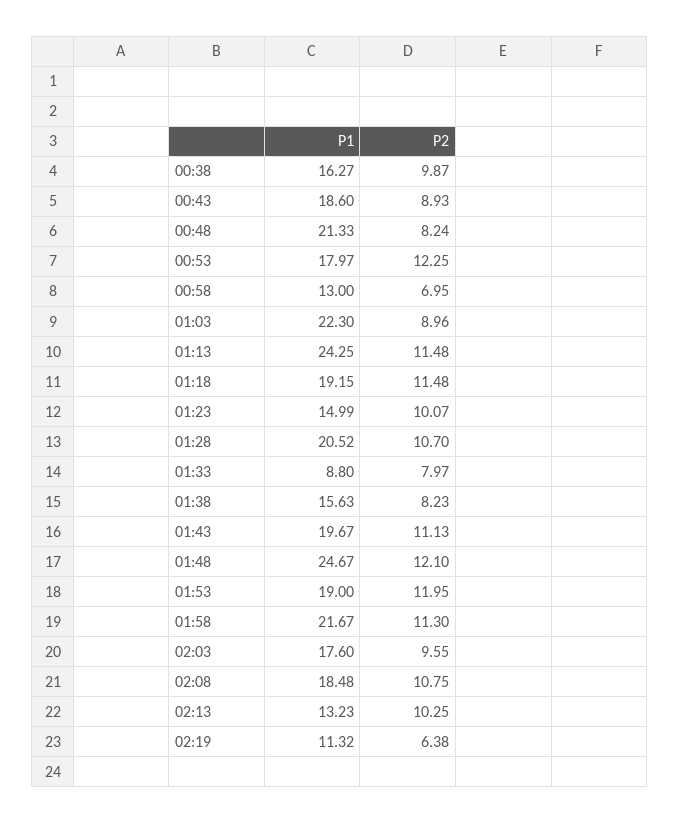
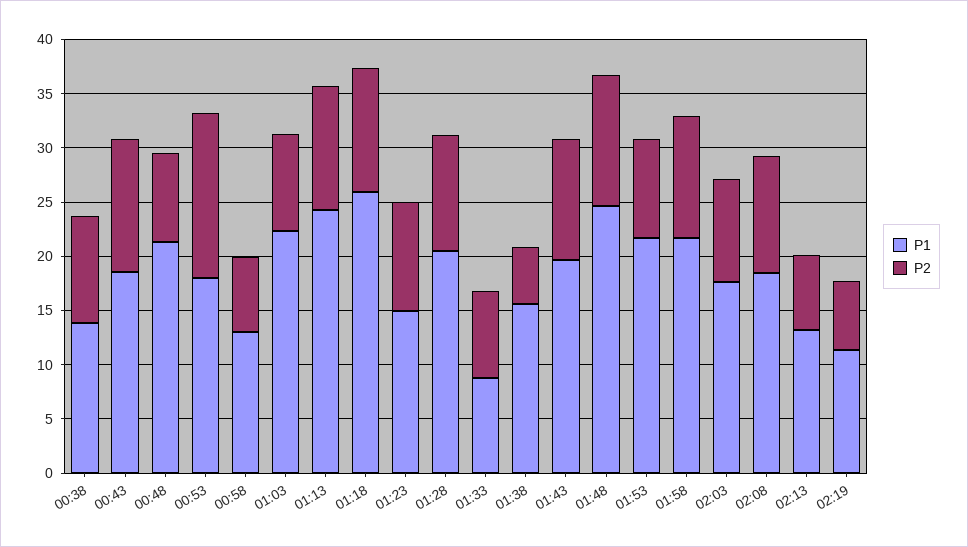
P1, 00:38: 16.27 -> 14
P2, 00:43: 8.93 -> 12
P2, 00:53: 12.25 -> 15
P1, 01:18: 19.15 -> 26
P2, 01:38: 8.23 -> 5
P1, 01:53: 19 -> 22
P2, 01:53: 11.95 -> 9
P2, 02:13: 10.25 -> 7

